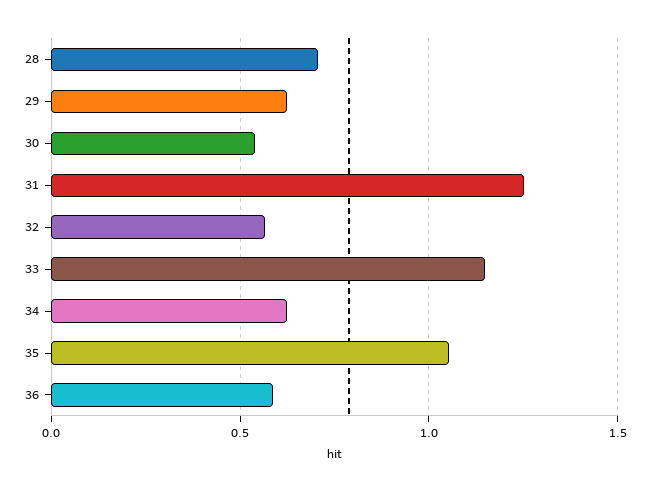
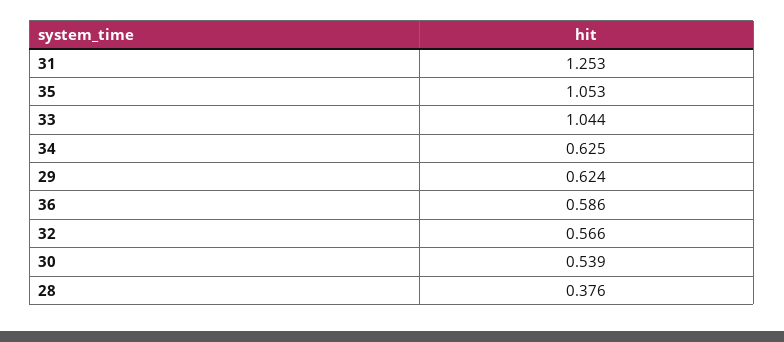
28: 0.7 -> 0.376
33: 1.15 -> 1.044

